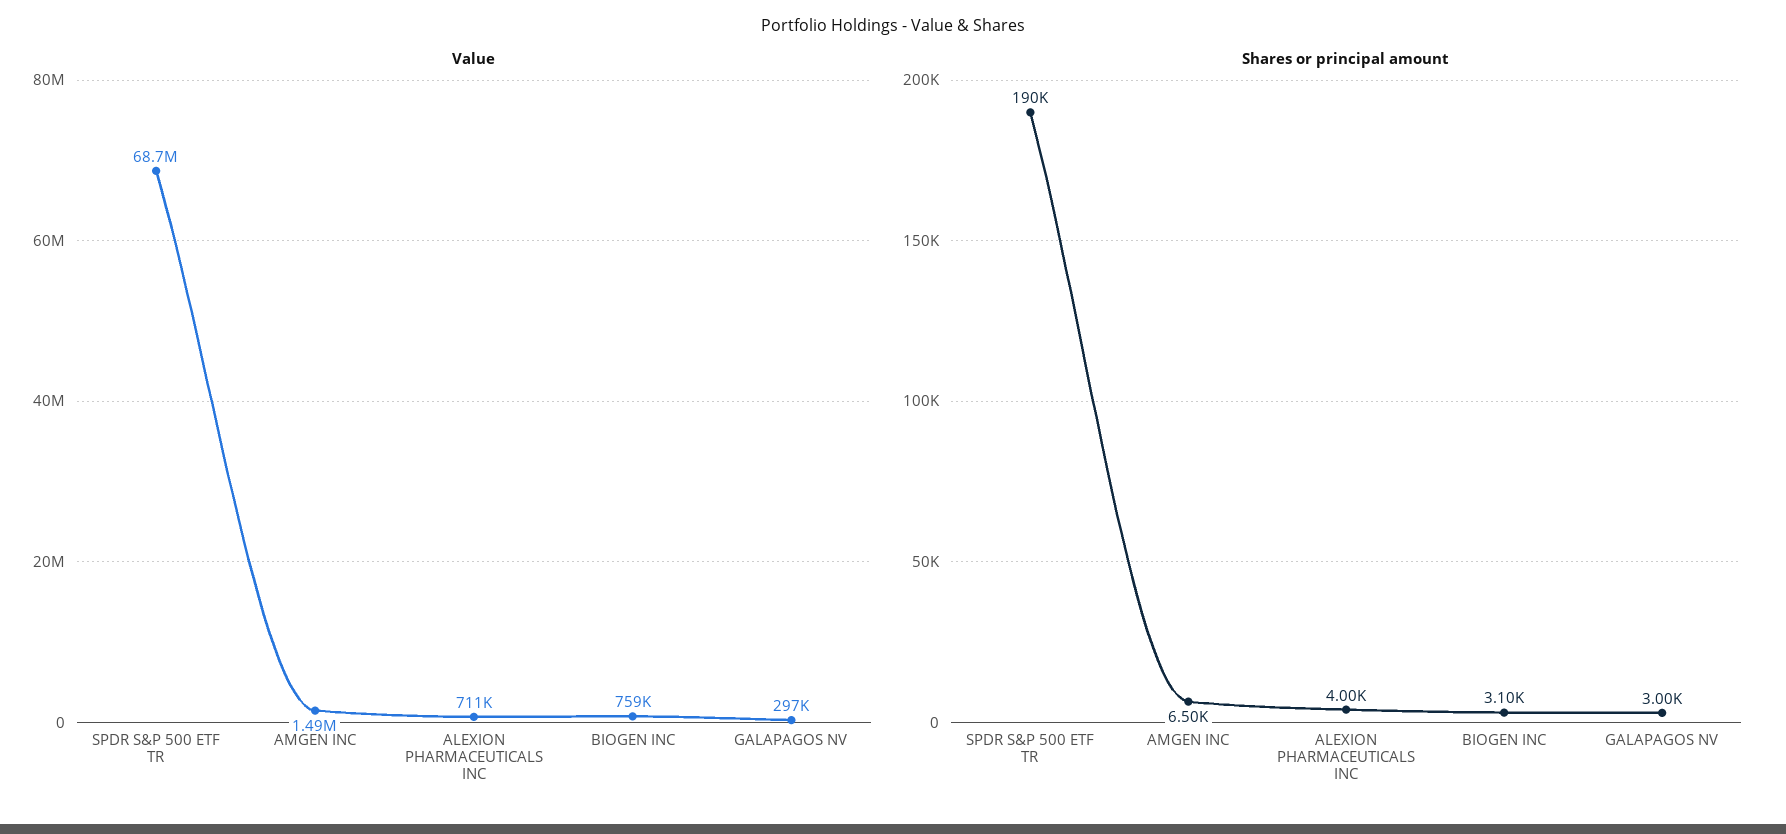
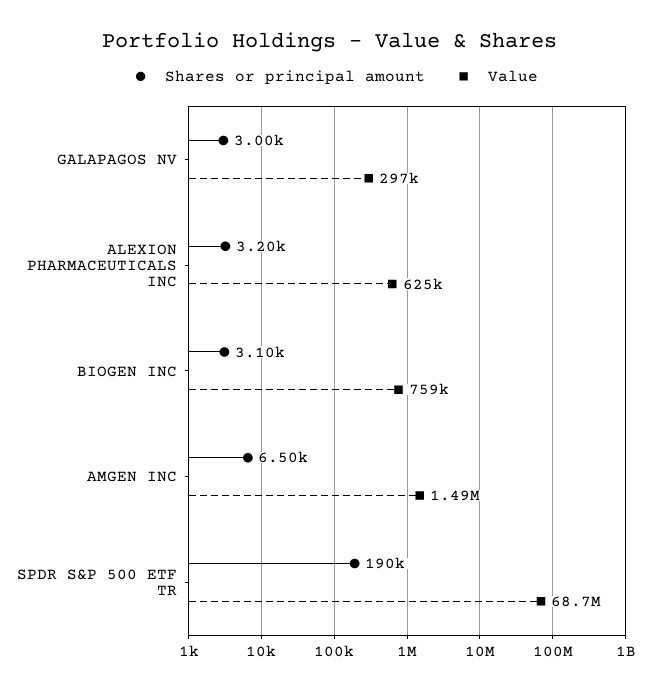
Value, ALEXION PHARMACEUTICALS INC: 711000 -> 625000
Shares or principal amount, ALEXION PHARMACEUTICALS INC: 4000 -> 3200

